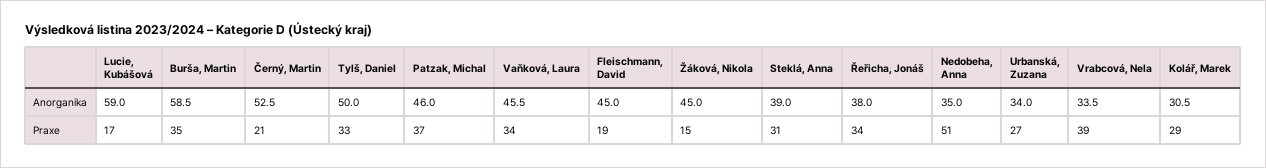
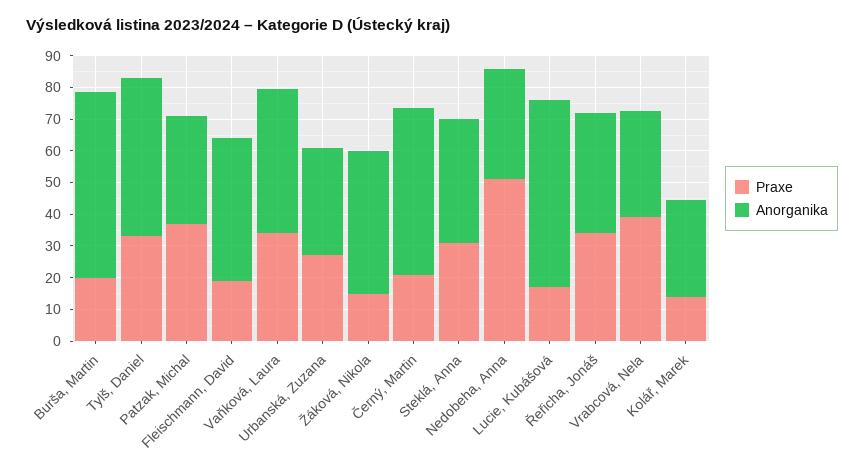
Anorganika, Patzak, Michal: 46 -> 35
Praxe, Burša, Martin: 35 -> 20
Praxe, Kolář, Marek: 29 -> 15

